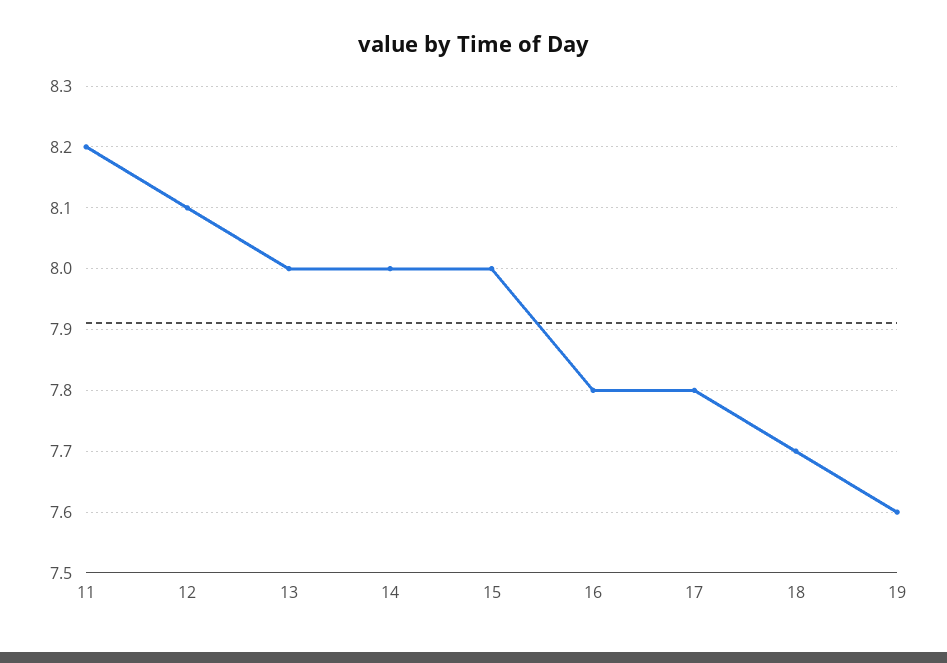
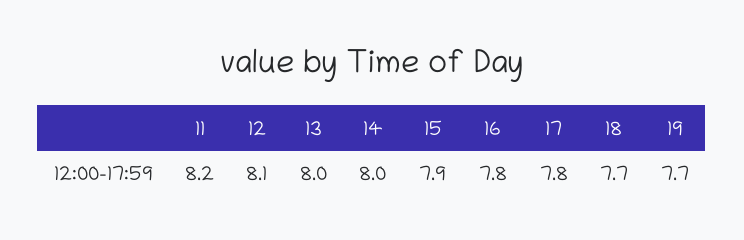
15: 8 -> 7.9
19: 7.6 -> 7.7

